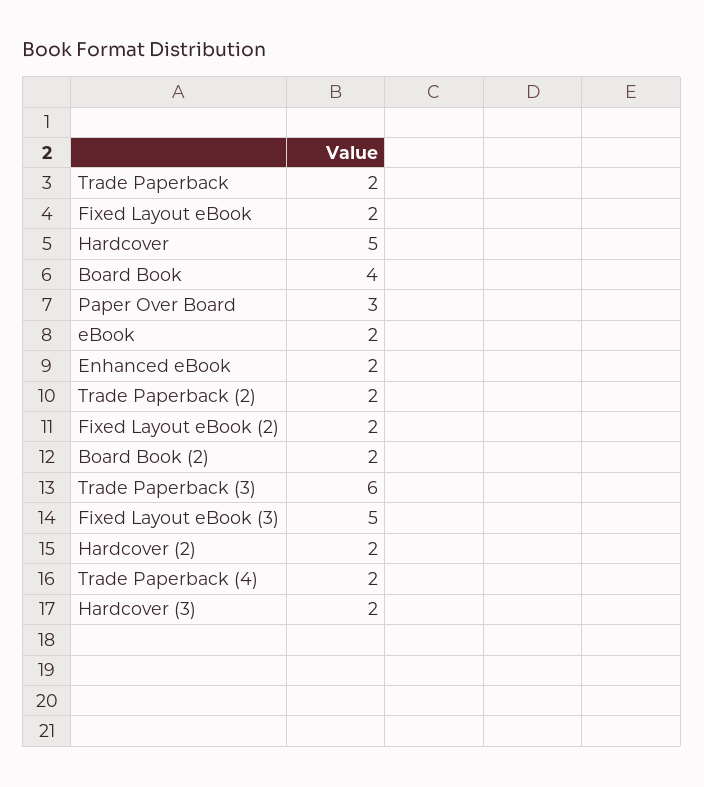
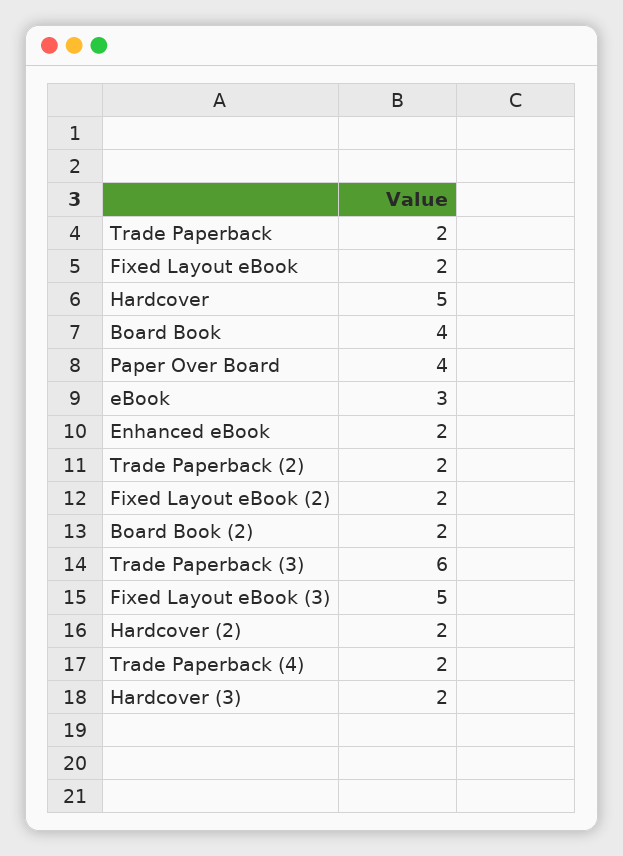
Paper Over Board: 3 -> 4
eBook: 2 -> 3

